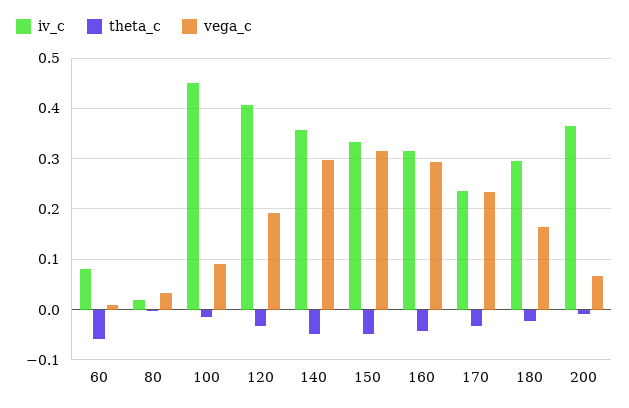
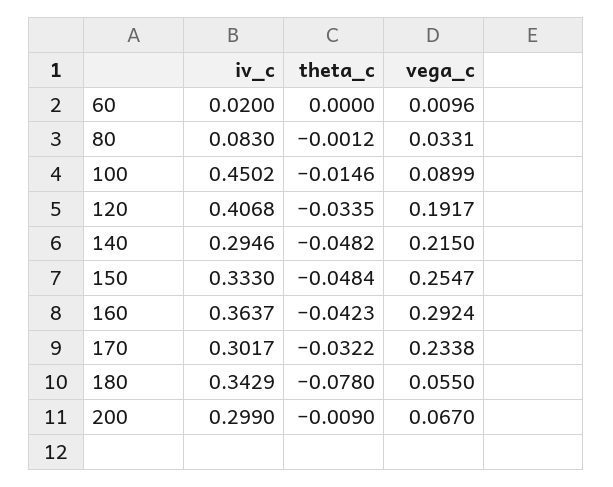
iv_c, 60: 0.08 -> 0.02
theta_c, 60: -0.06 -> 0
iv_c, 80: 0.02 -> 0.083
iv_c, 140: 0.36 -> 0.2946
vega_c, 140: 0.3 -> 0.215
vega_c, 150: 0.32 -> 0.2547
iv_c, 160: 0.32 -> 0.3637
iv_c, 170: 0.24 -> 0.3017
iv_c, 180: 0.3 -> 0.3429
theta_c, 180: -0.02 -> -0.078
vega_c, 180: 0.16 -> 0.055
iv_c, 200: 0.36 -> 0.299

